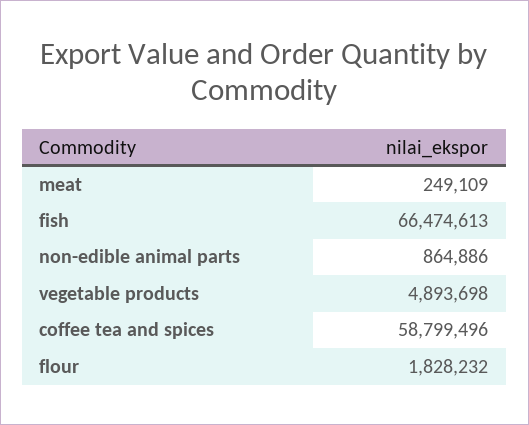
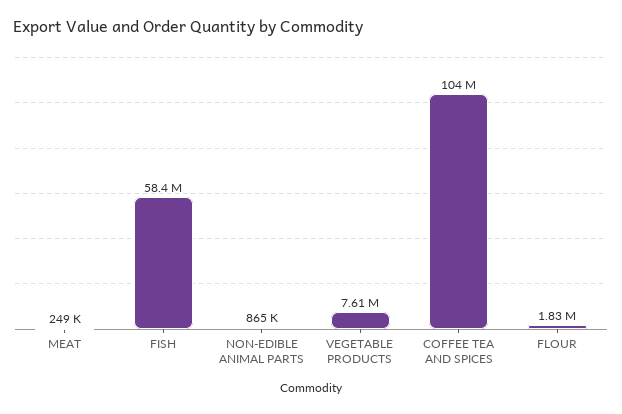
fish: 66474613 -> 58400000
vegetable products: 4893698 -> 7610000
coffee tea and spices: 58799496 -> 104000000

